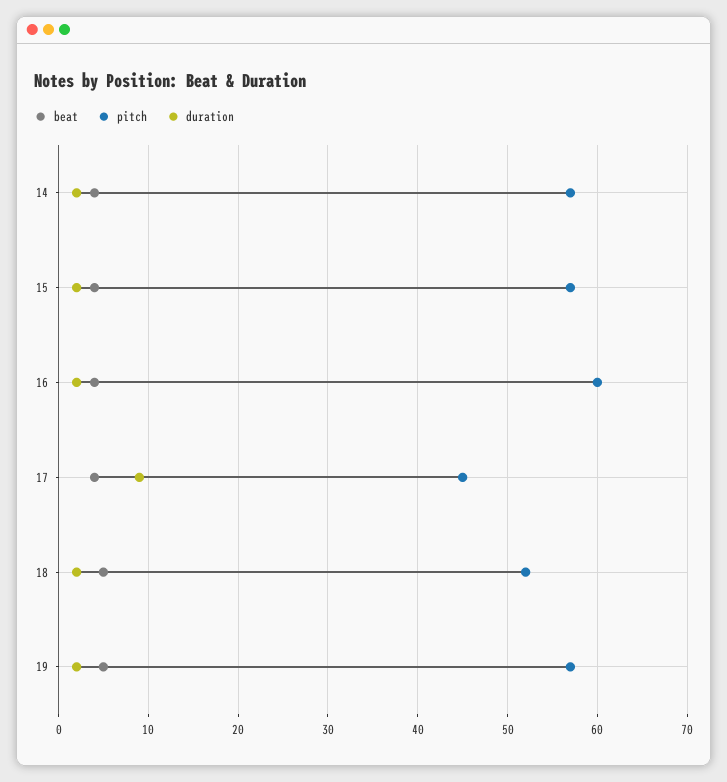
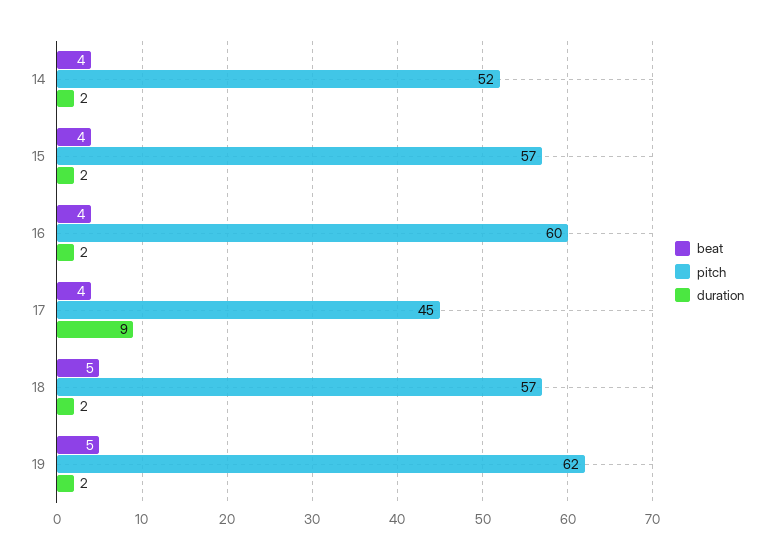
pitch, 14: 57 -> 52
pitch, 18: 52 -> 57
pitch, 19: 57 -> 62

